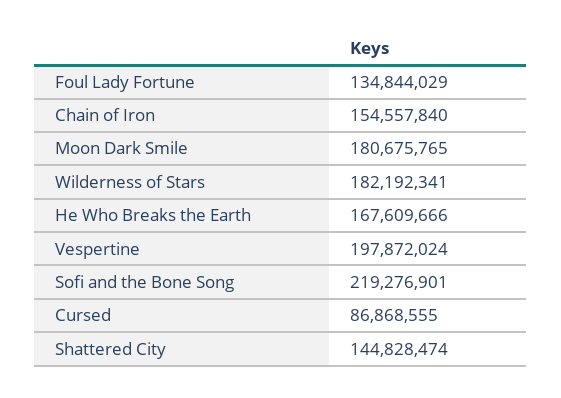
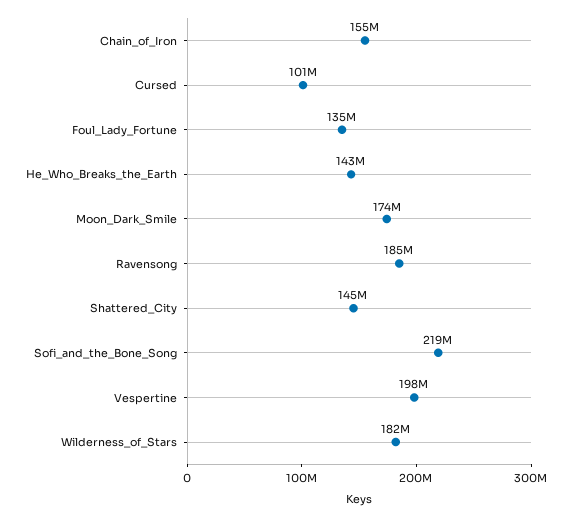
Moon Dark Smile: 180675765 -> 174000000
He Who Breaks the Earth: 167609666 -> 143000000
Cursed: 86868555 -> 101000000
Ravensong: none -> 185000000

